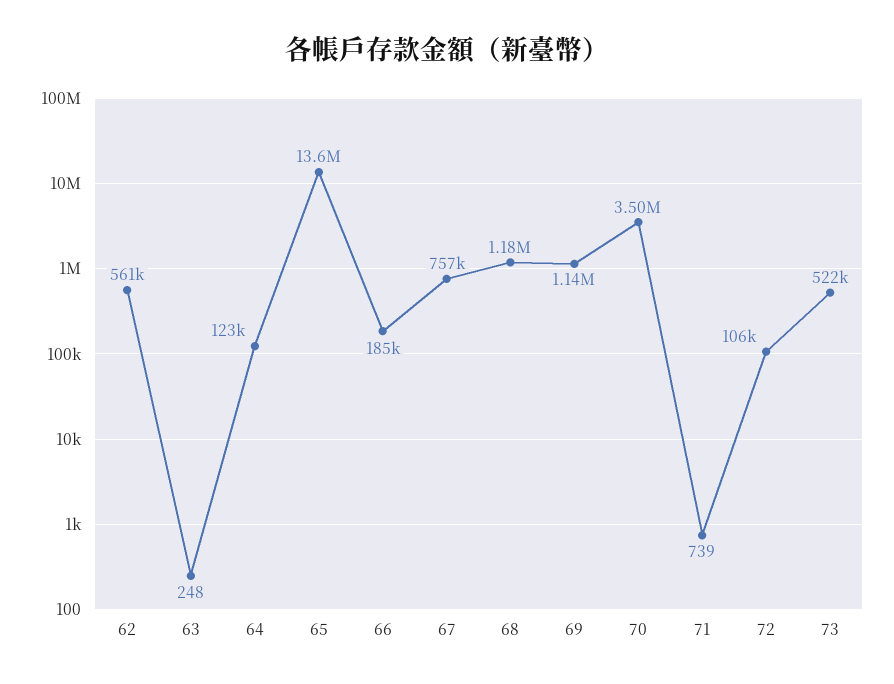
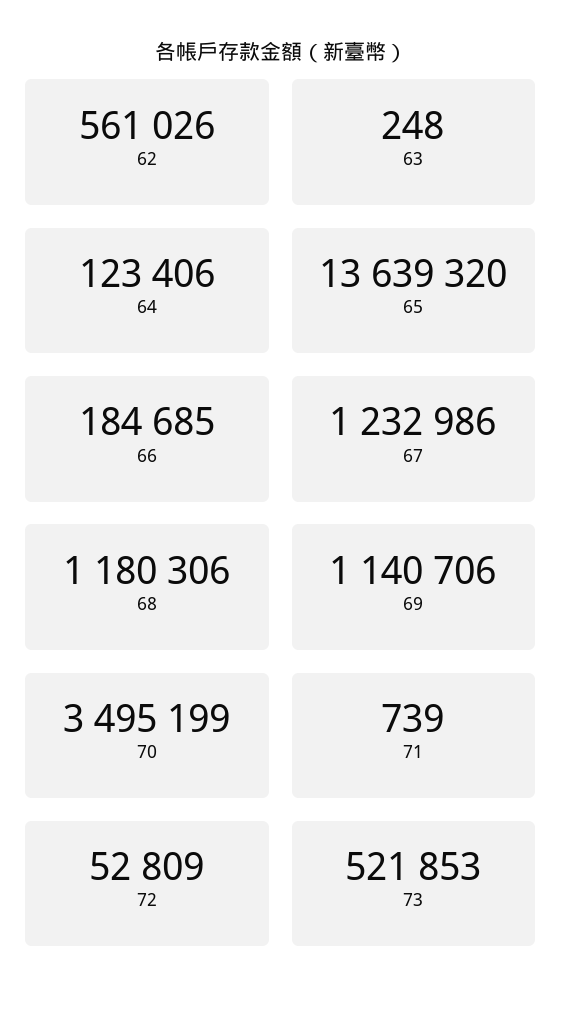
67: 757000 -> 1232986
72: 106000 -> 52809

